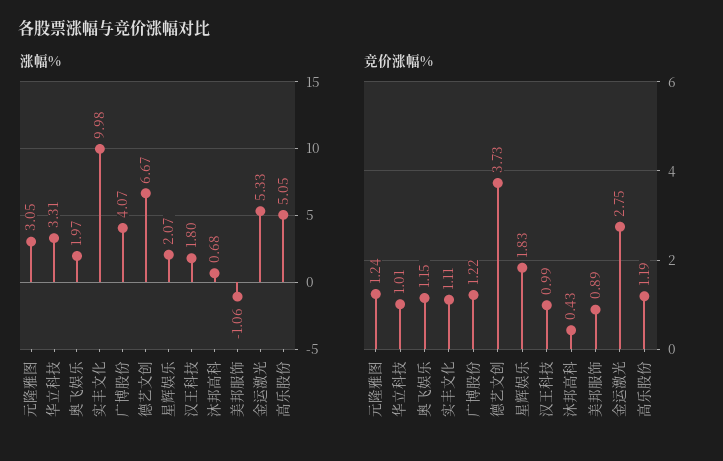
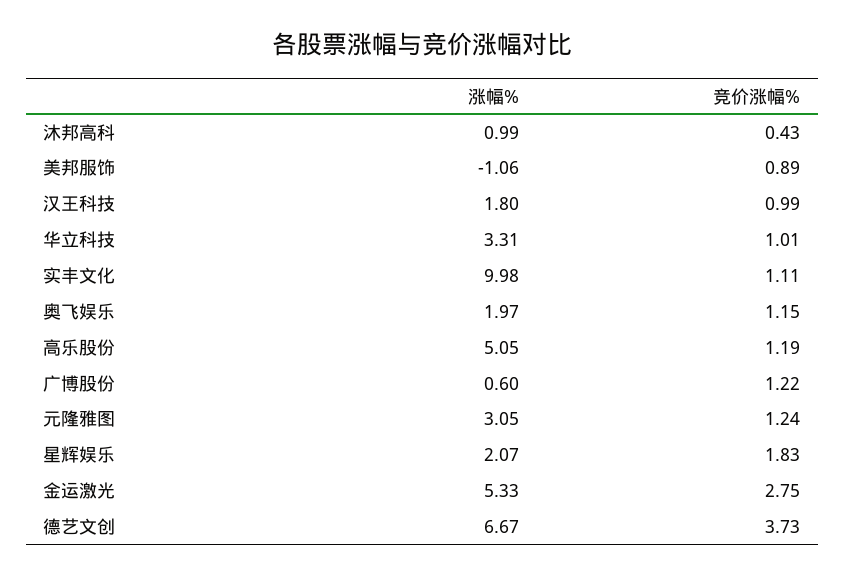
涨幅%, 广博股份: 4.07 -> 0.6
涨幅%, 沐邦高科: 0.68 -> 0.99

